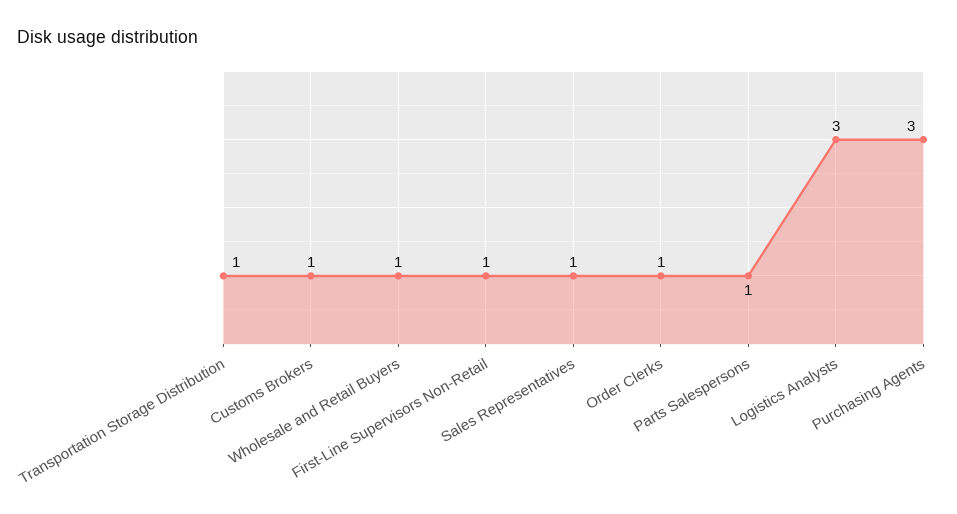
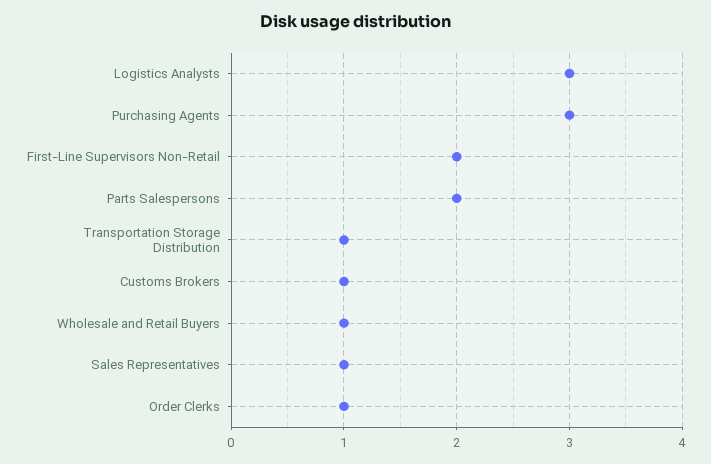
First-Line Supervisors Non-Retail: 1 -> 2
Parts Salespersons: 1 -> 2

